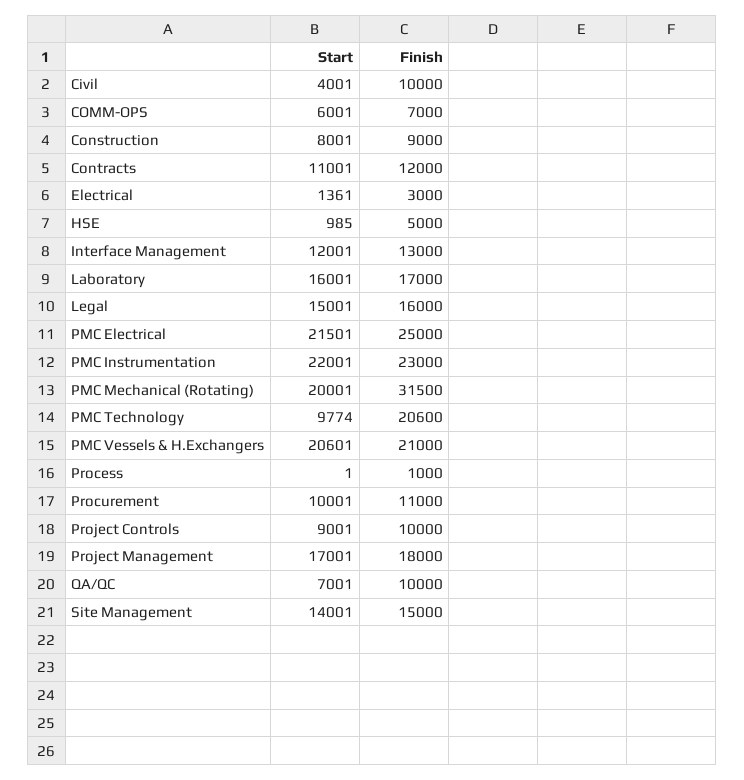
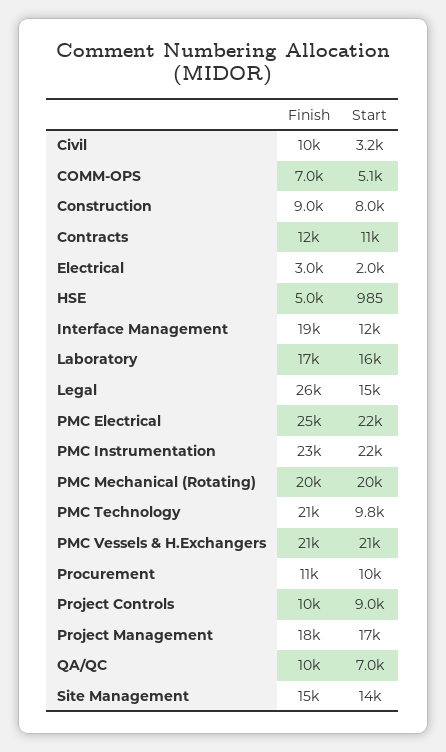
Start, Civil: 4001 -> 3200
Start, COMM-OPS: 6001 -> 5100
Start, Electrical: 1361 -> 2000
Finish, Interface Management: 13000 -> 19000
Finish, Legal: 16000 -> 26000
Finish, PMC Mechanical (Rotating): 31500 -> 20000
Start, Process: 1 -> none
Finish, Process: 1000 -> none

